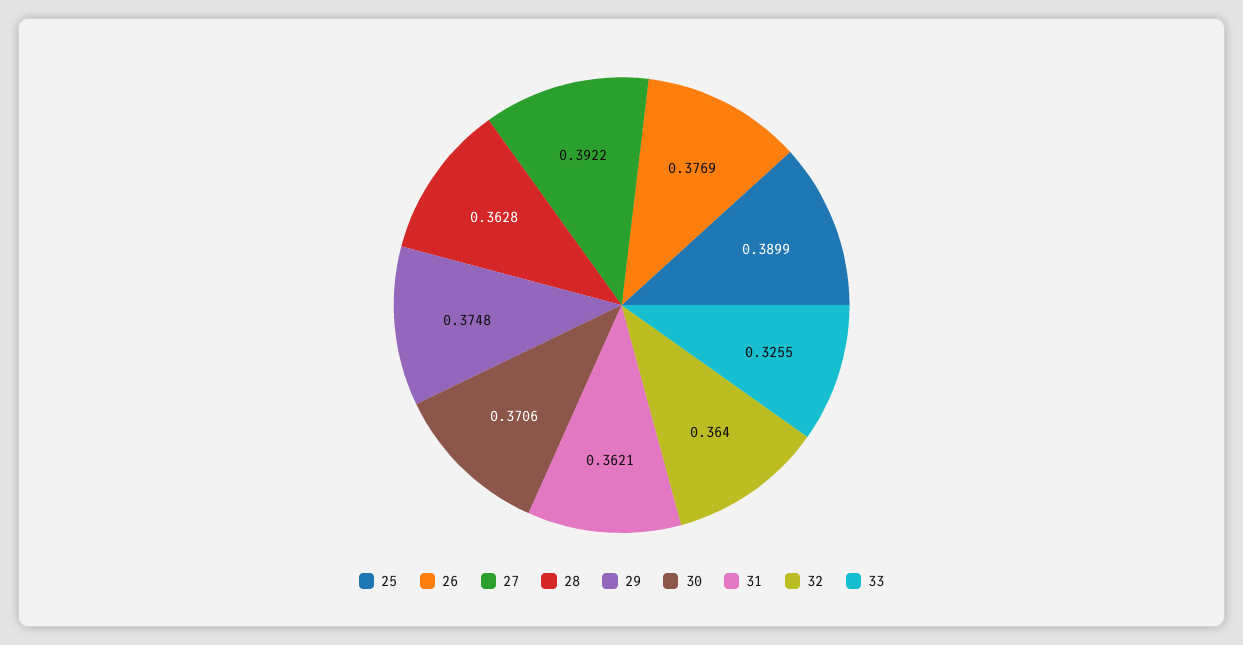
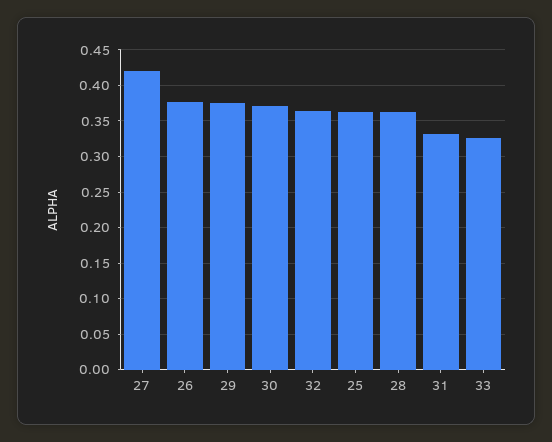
25: 0.3899 -> 0.36
27: 0.3922 -> 0.42
31: 0.3621 -> 0.33

